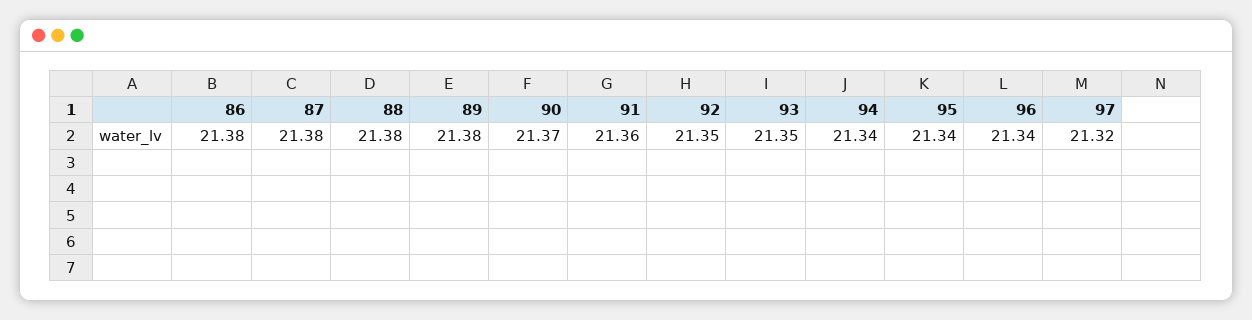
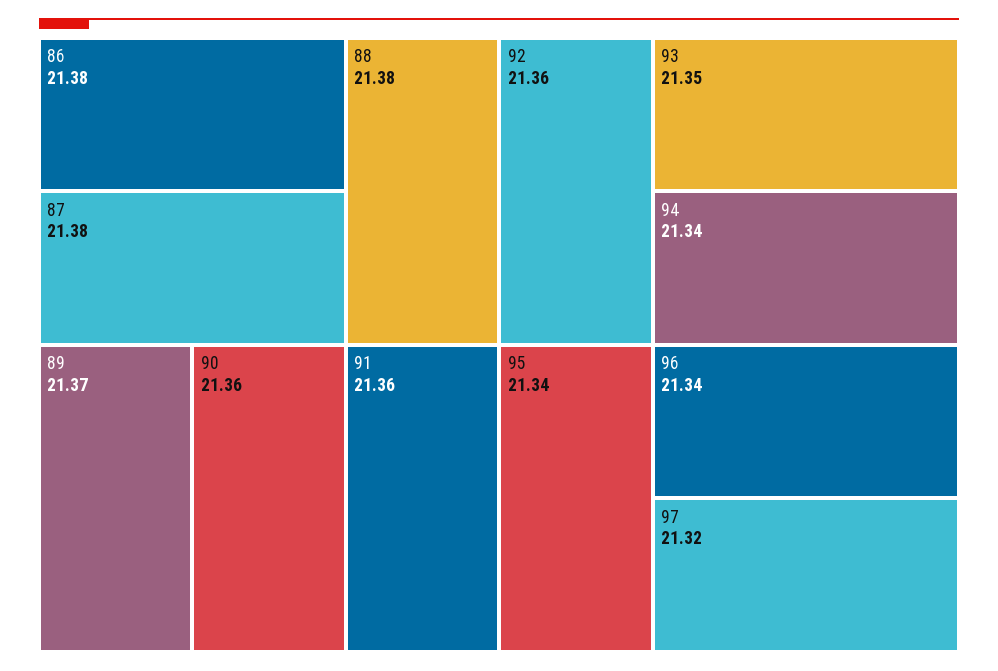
89: 21.38 -> 21.37
90: 21.37 -> 21.36
92: 21.35 -> 21.36

